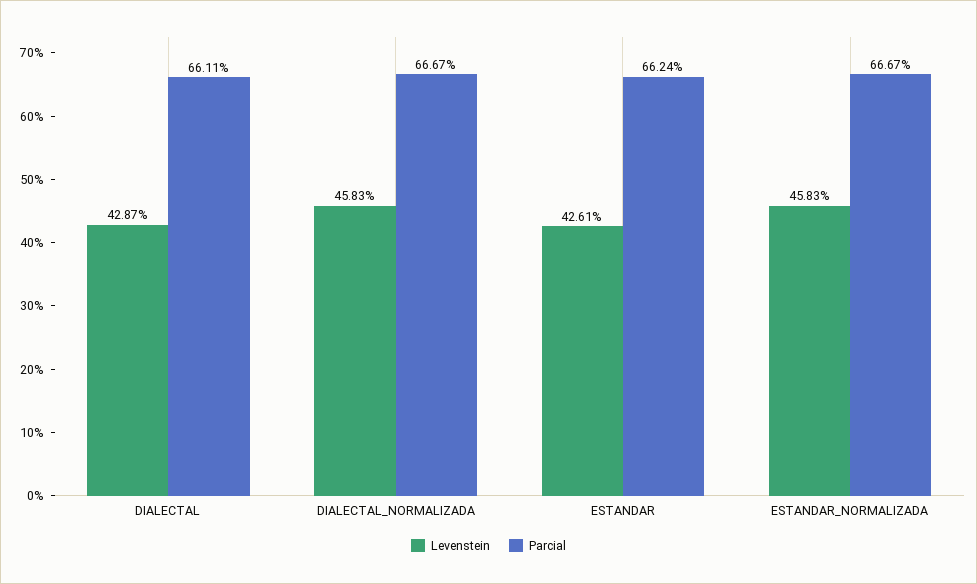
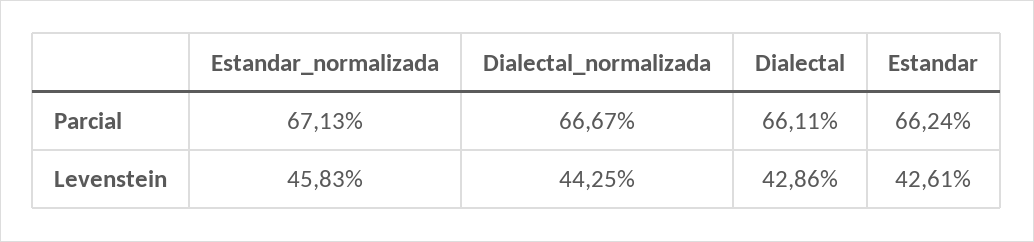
Levenstein, DIALECTAL: 42.87 -> 42.86
Levenstein, DIALECTAL_NORMALIZADA: 45.83 -> 44.25
Parcial, ESTANDAR_NORMALIZADA: 66.67 -> 67.13

